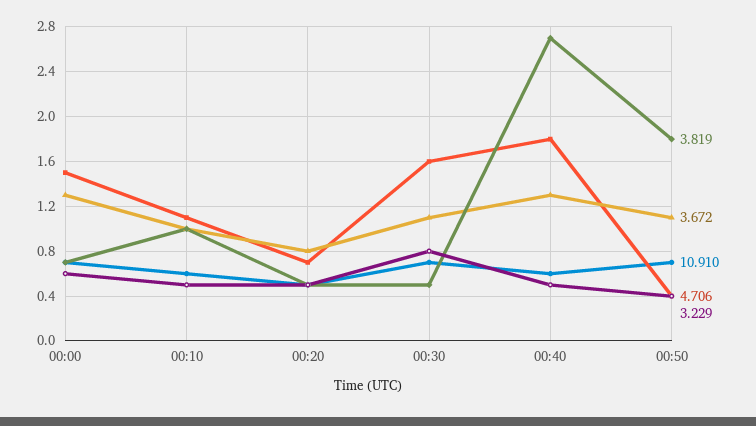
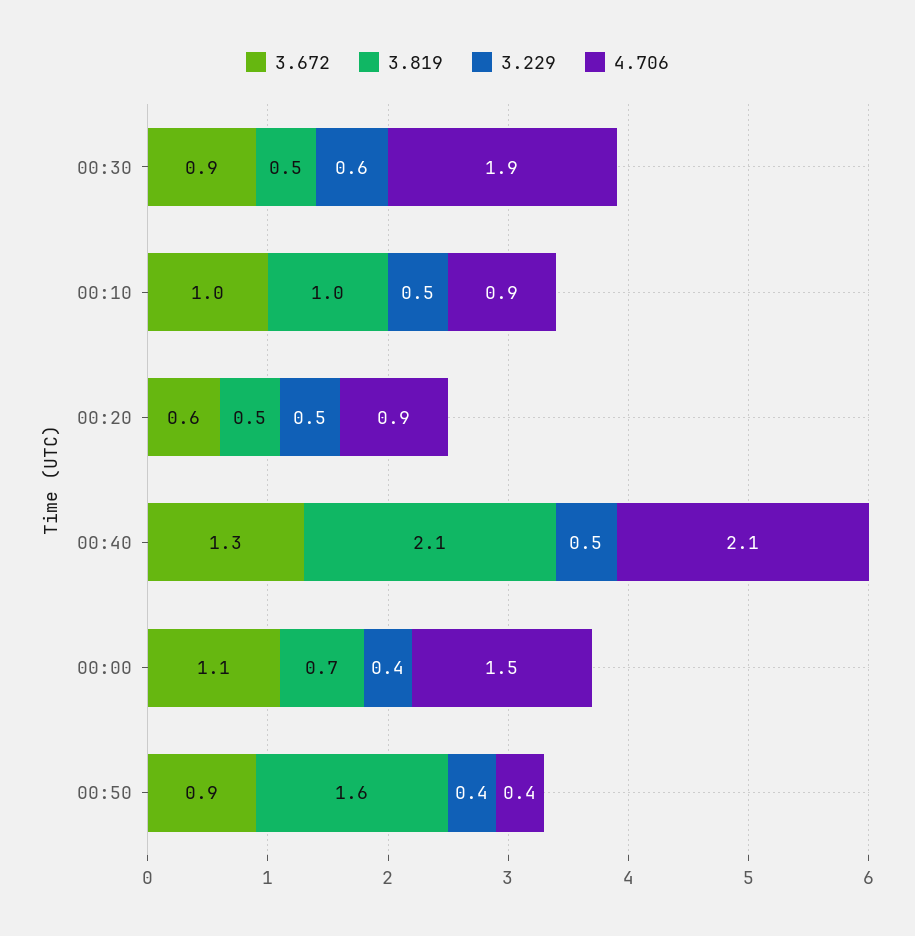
3.672, 00:00: 1.3 -> 1.1
10.910, 00:00: 0.7 -> none
3.229, 00:00: 0.6 -> 0.4
10.910, 00:10: 0.6 -> none
4.706, 00:10: 1.1 -> 0.9
3.672, 00:20: 0.8 -> 0.6
10.910, 00:20: 0.5 -> none
4.706, 00:20: 0.7 -> 0.9
3.672, 00:30: 1.1 -> 0.9
10.910, 00:30: 0.7 -> none
4.706, 00:30: 1.6 -> 1.9
3.229, 00:30: 0.8 -> 0.6
3.819, 00:40: 2.7 -> 2.1
10.910, 00:40: 0.6 -> none
4.706, 00:40: 1.8 -> 2.1
3.819, 00:50: 1.8 -> 1.6
3.672, 00:50: 1.1 -> 0.9
10.910, 00:50: 0.7 -> none

